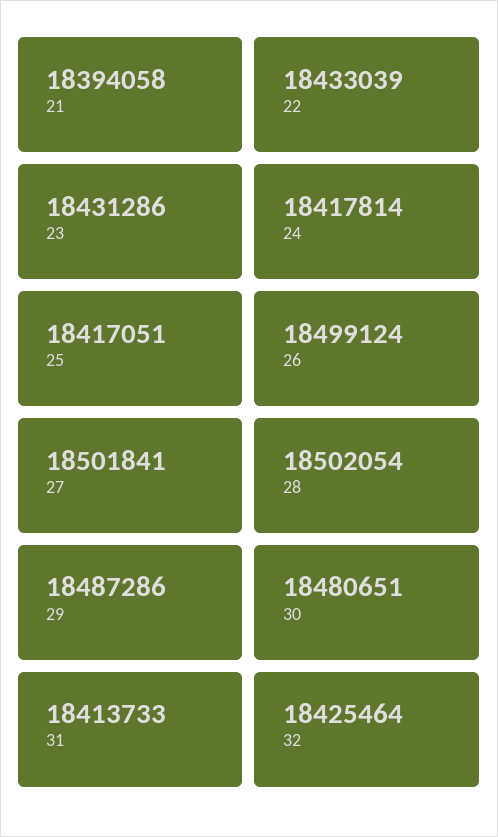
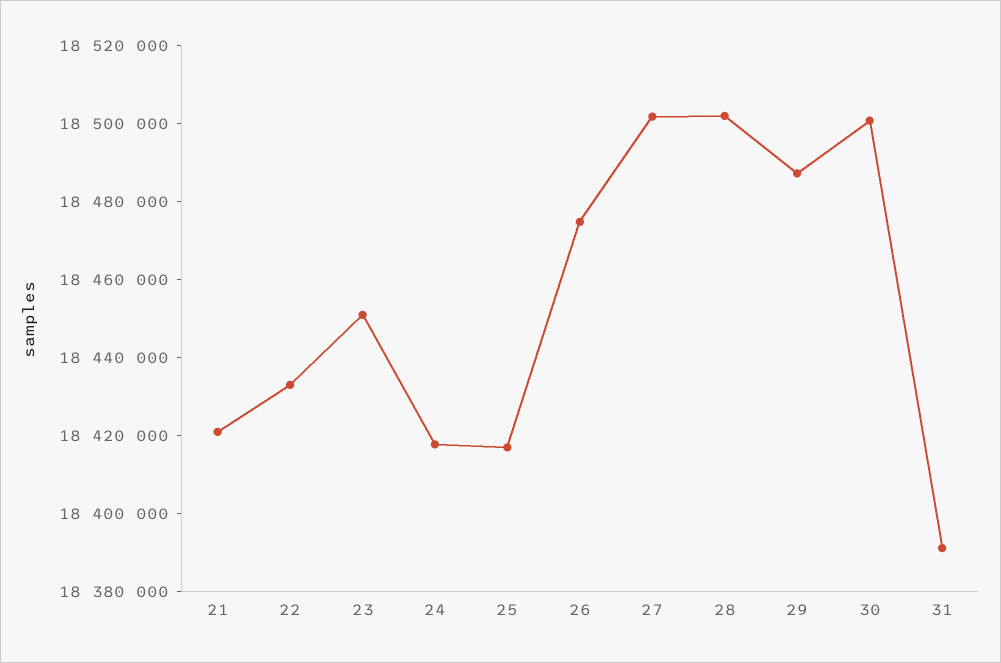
21: 18394058 -> 18420000
23: 18431286 -> 18450000
26: 18499124 -> 18475000
30: 18480651 -> 18500000
31: 18413733 -> 18390000
32: 18425464 -> none

